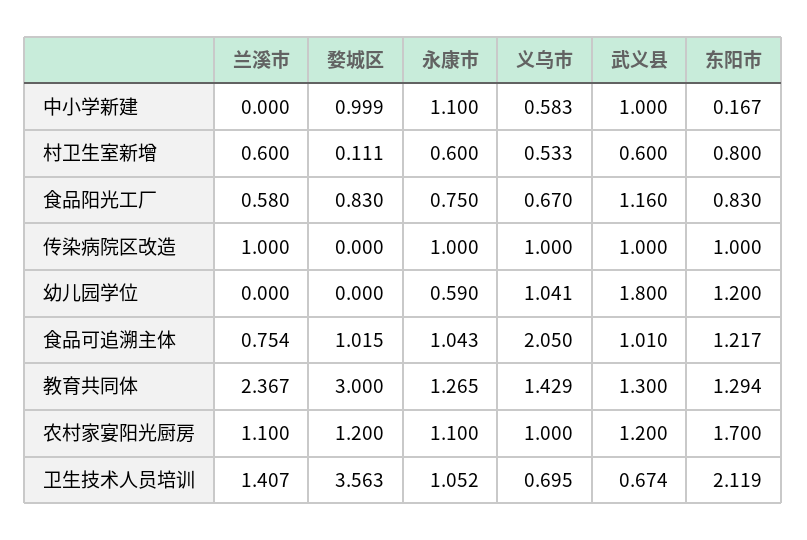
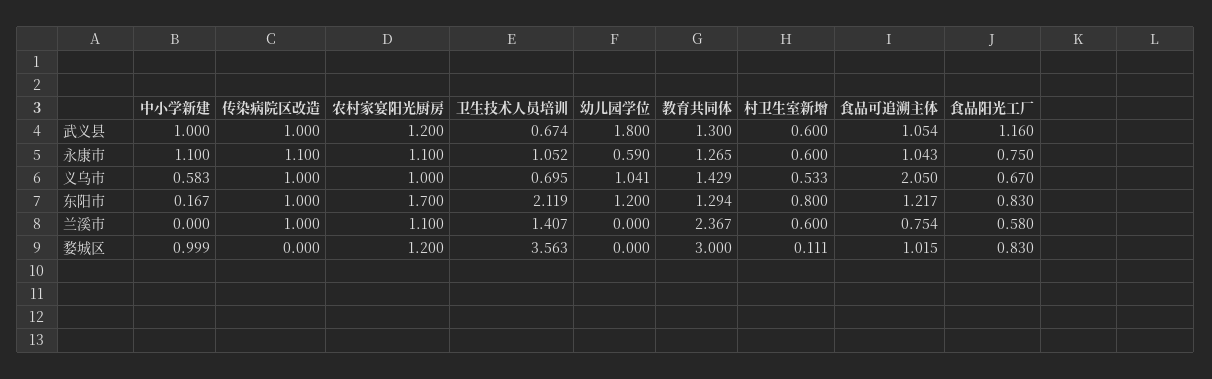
永康市, 传染病院区改造: 1 -> 1.1
武义县, 食品可追溯主体: 1.01 -> 1.054

